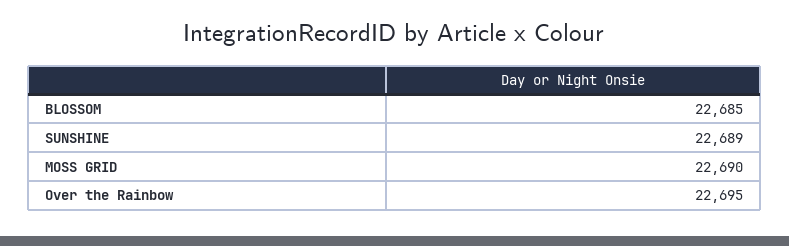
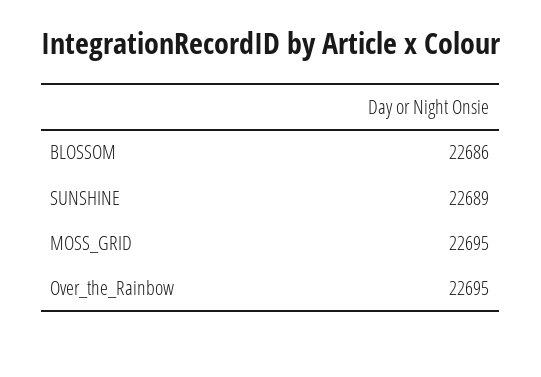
BLOSSOM: 22685 -> 22686
MOSS GRID: 22690 -> 22695

